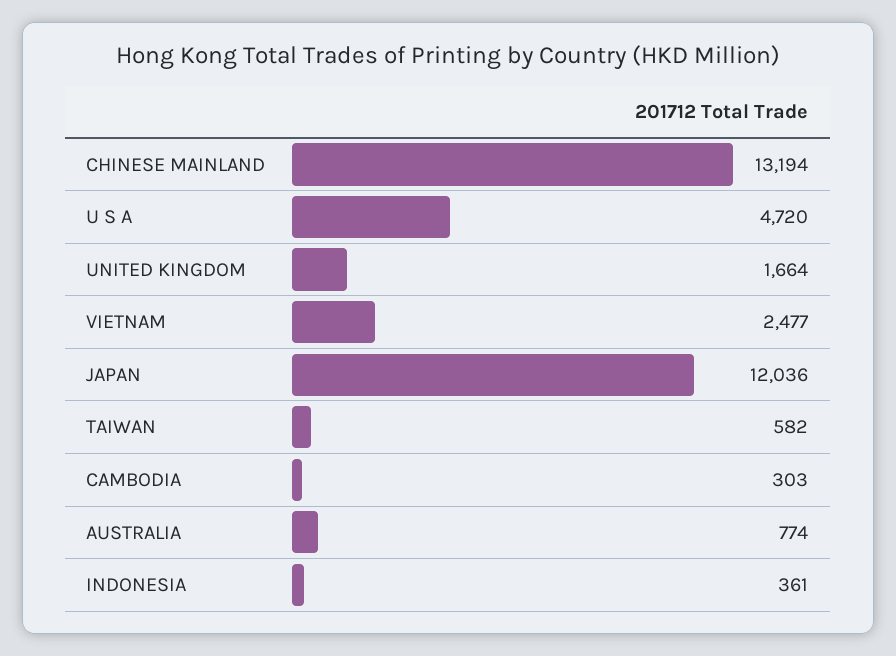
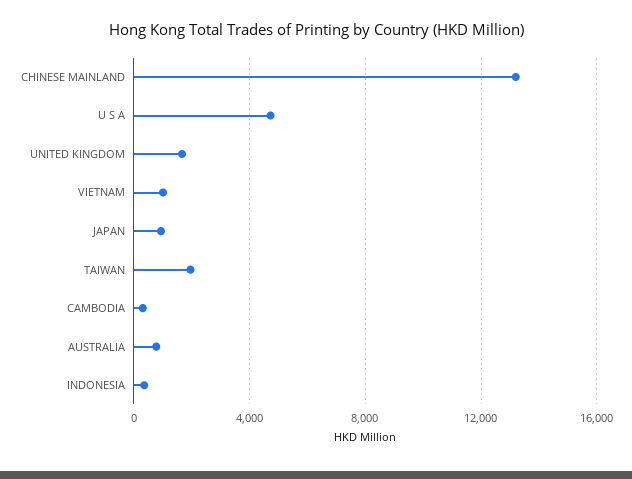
VIETNAM: 2477 -> 1000
JAPAN: 12036 -> 1000
TAIWAN: 582 -> 2000

